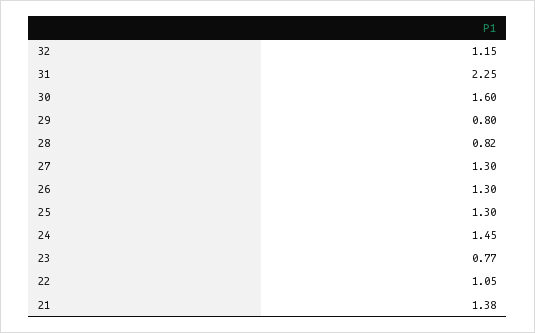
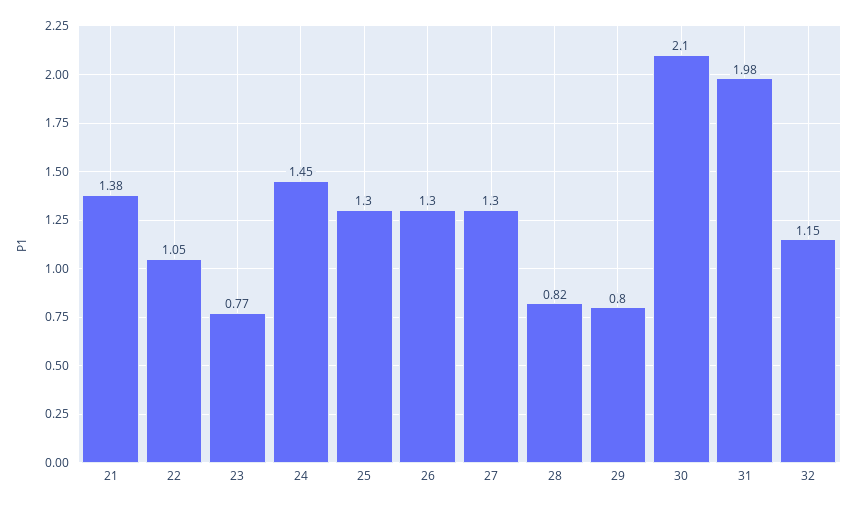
31: 2.25 -> 1.98
30: 1.6 -> 2.1

